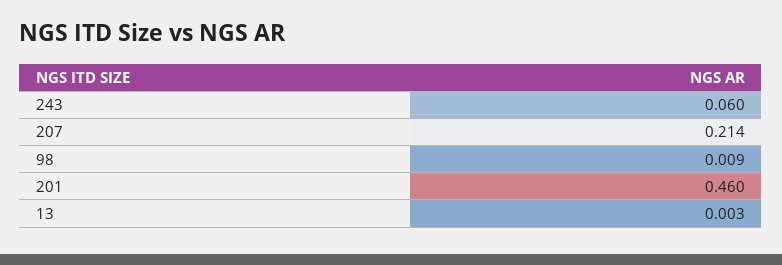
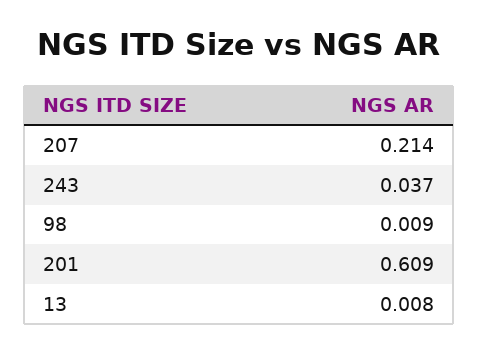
243: 0.06 -> 0.037
201: 0.46 -> 0.609
13: 0.003 -> 0.008

